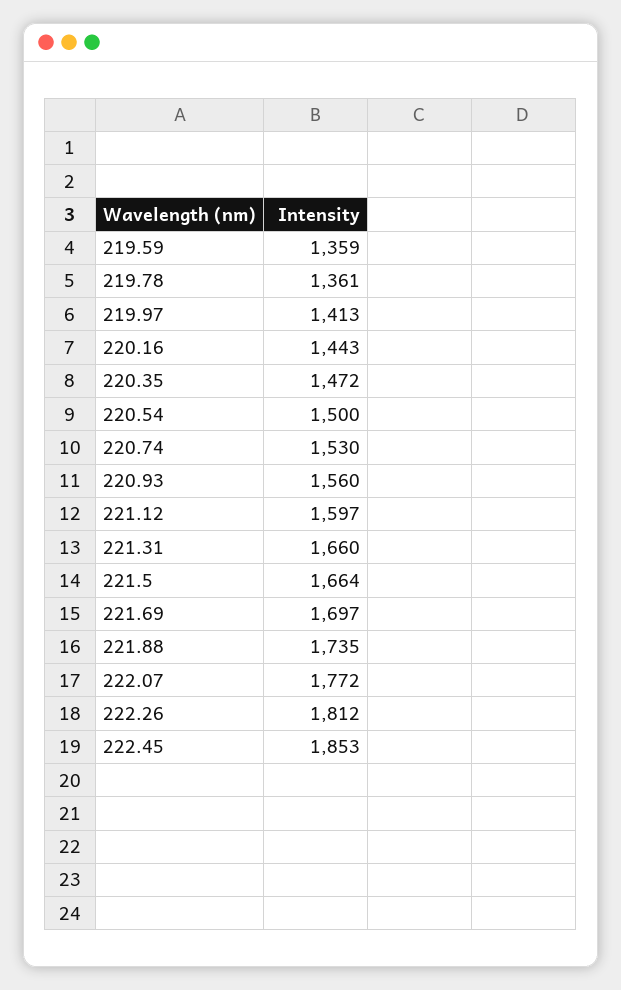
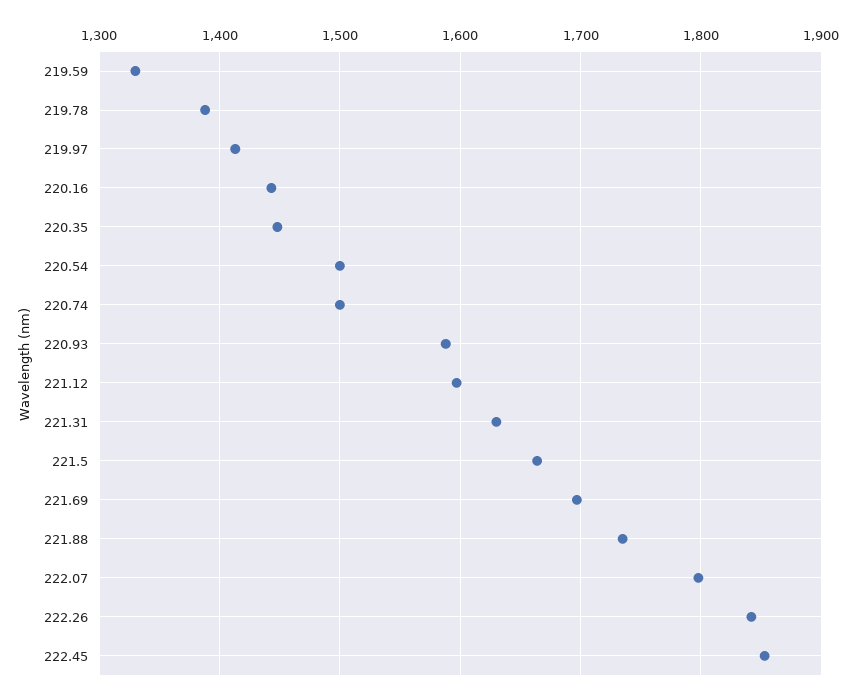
219.59: 1359 -> 1330
219.78: 1361 -> 1390
220.35: 1472 -> 1450
220.74: 1530 -> 1500
220.93: 1560 -> 1590
221.31: 1660 -> 1630
222.07: 1772 -> 1800
222.26: 1812 -> 1840

